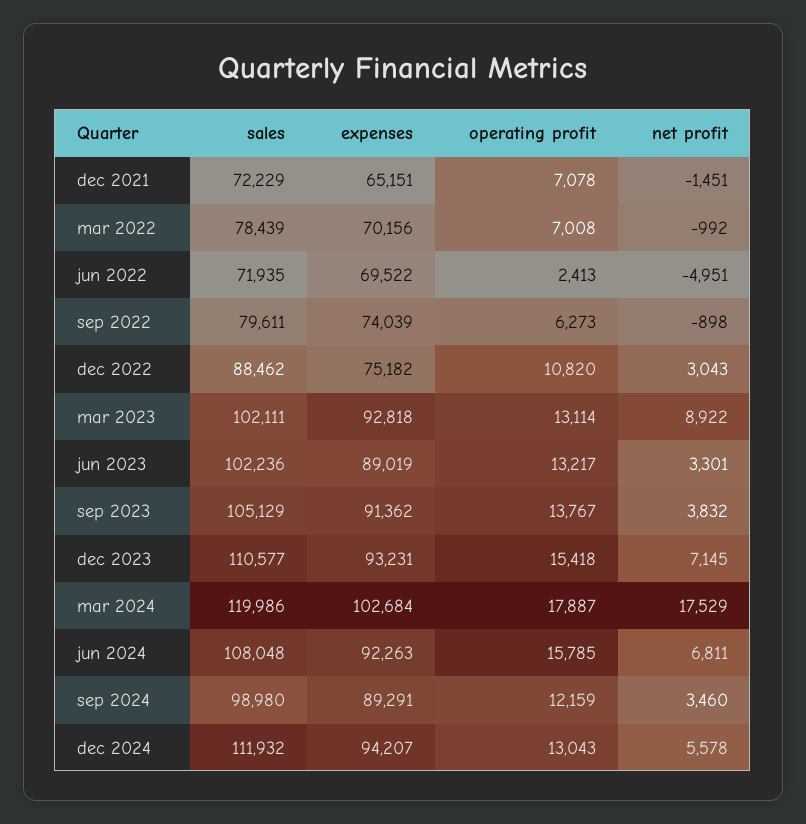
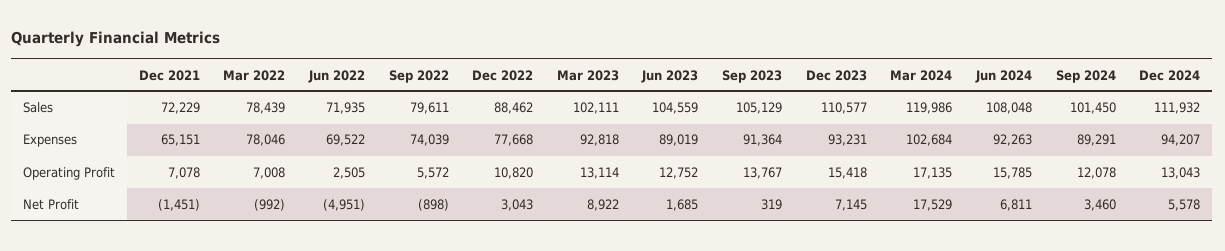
expenses, mar 2022: 70156 -> 78046
operating profit, jun 2022: 2413 -> 2505
operating profit, sep 2022: 6273 -> 5572
expenses, dec 2022: 75182 -> 77668
sales, jun 2023: 102236 -> 104559
operating profit, jun 2023: 13217 -> 12752
net profit, jun 2023: 3301 -> 1685
expenses, sep 2023: 91362 -> 91364
net profit, sep 2023: 3832 -> 319
operating profit, mar 2024: 17887 -> 17135
sales, sep 2024: 98980 -> 101450
operating profit, sep 2024: 12159 -> 12078

